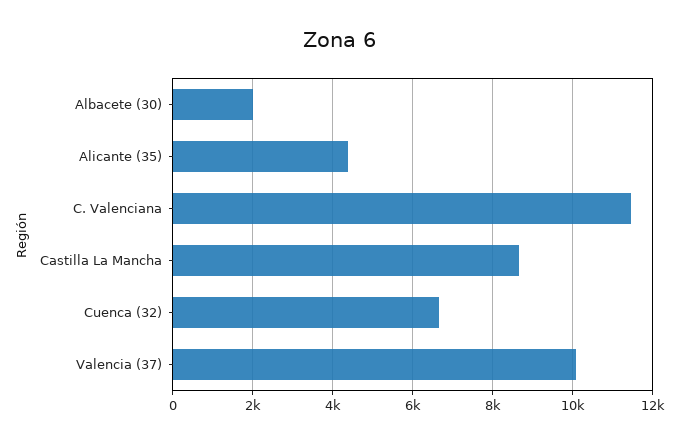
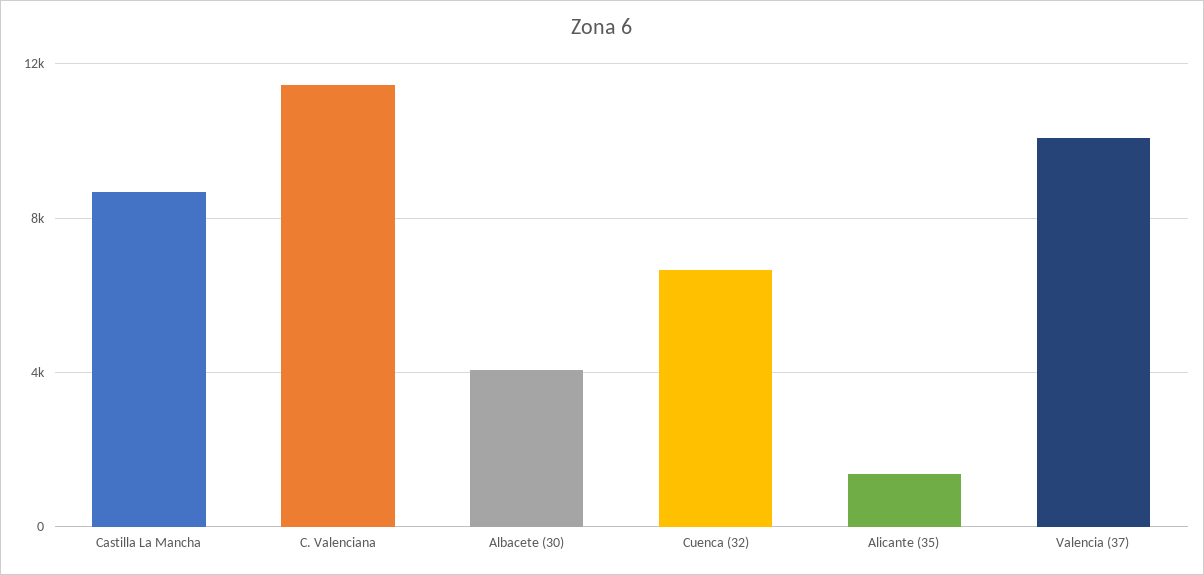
Albacete (30): 2000 -> 4000
Alicante (35): 4400 -> 1500

